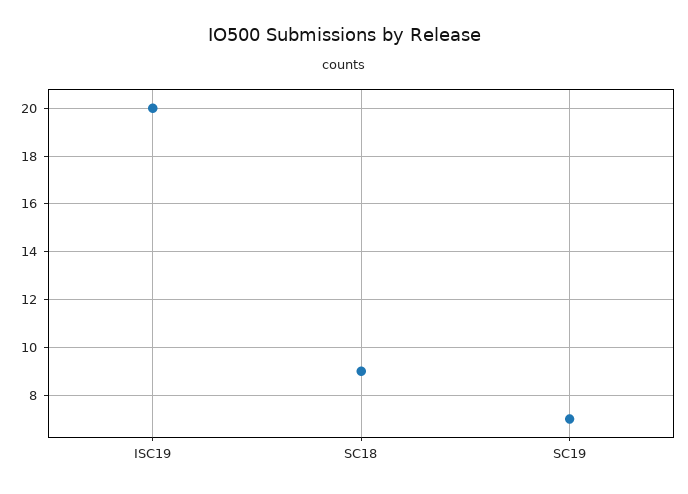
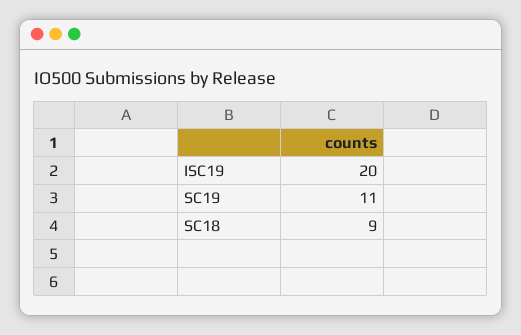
SC19: 7 -> 11

